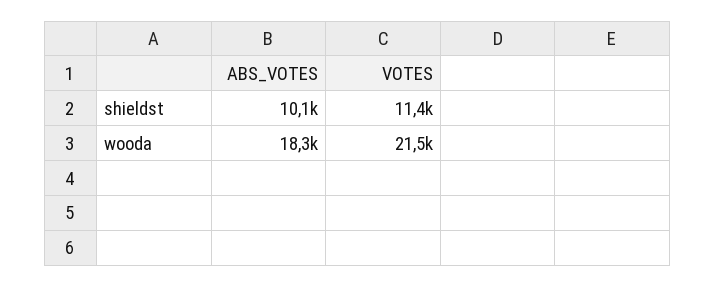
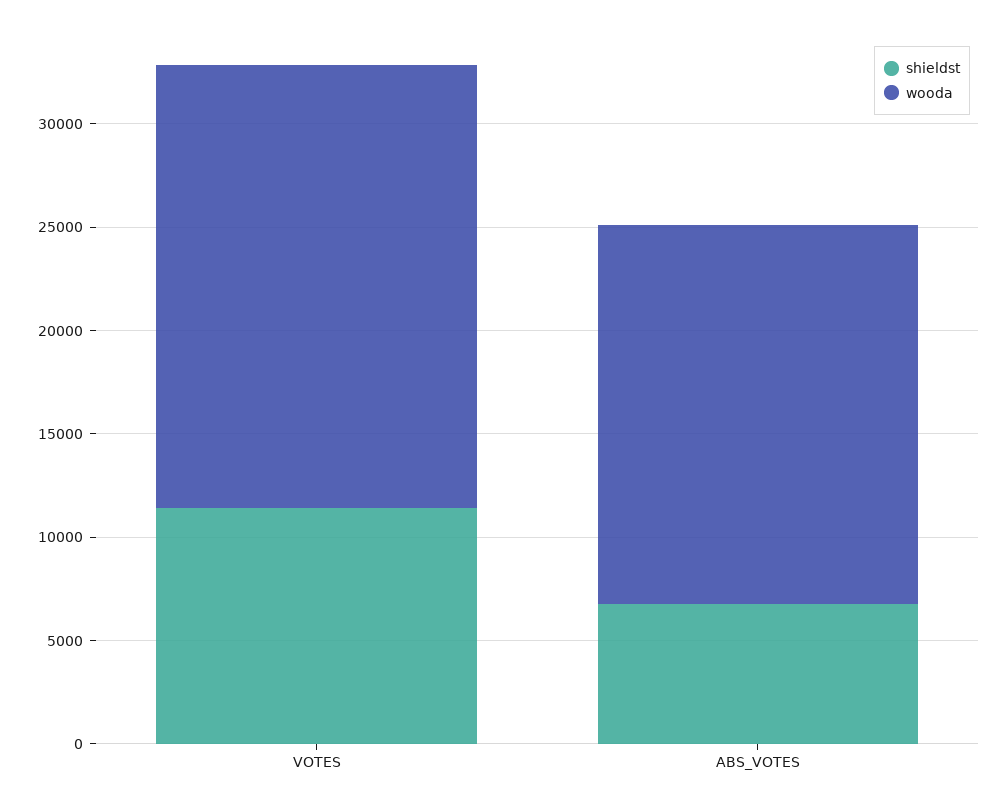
shieldst, ABS_VOTES: 10100 -> 7000

